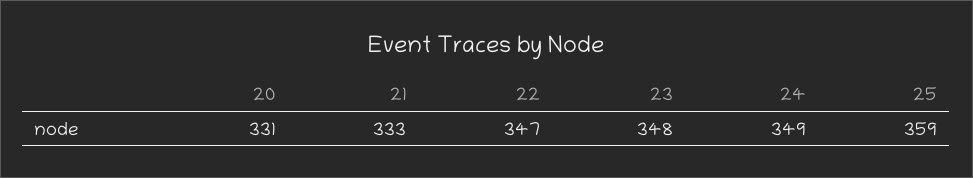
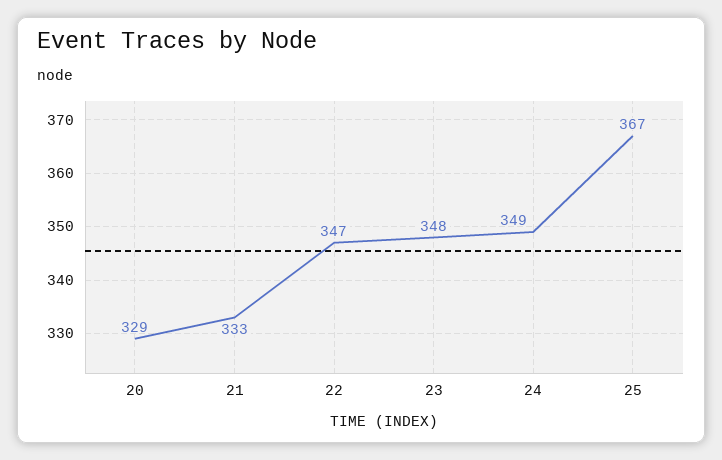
20: 331 -> 329
25: 359 -> 367

